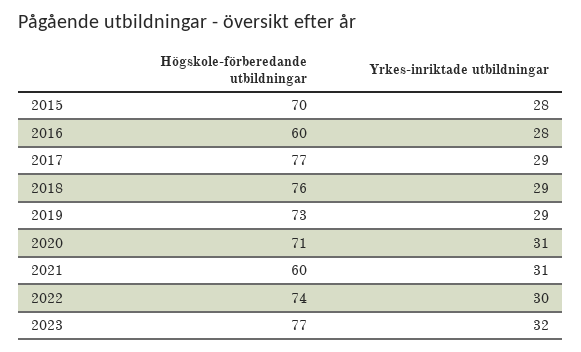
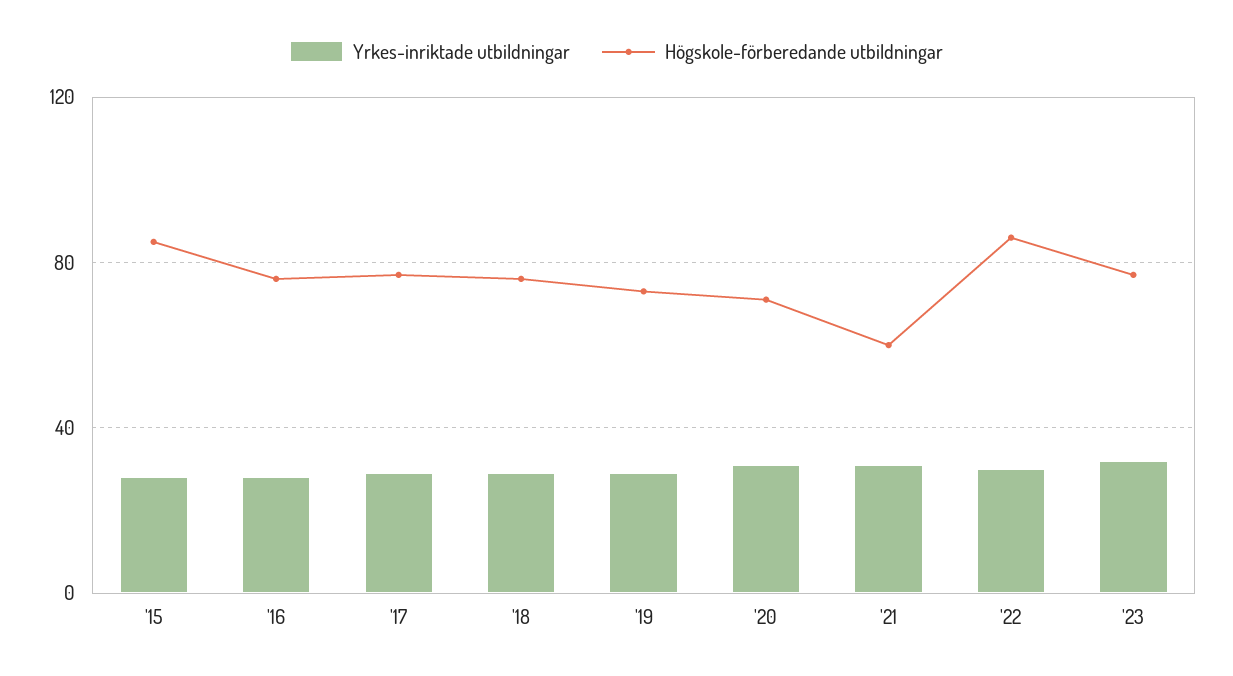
Högskole-förberedande utbildningar, 2015: 70 -> 85
Högskole-förberedande utbildningar, 2016: 60 -> 75
Högskole-förberedande utbildningar, 2022: 74 -> 85

